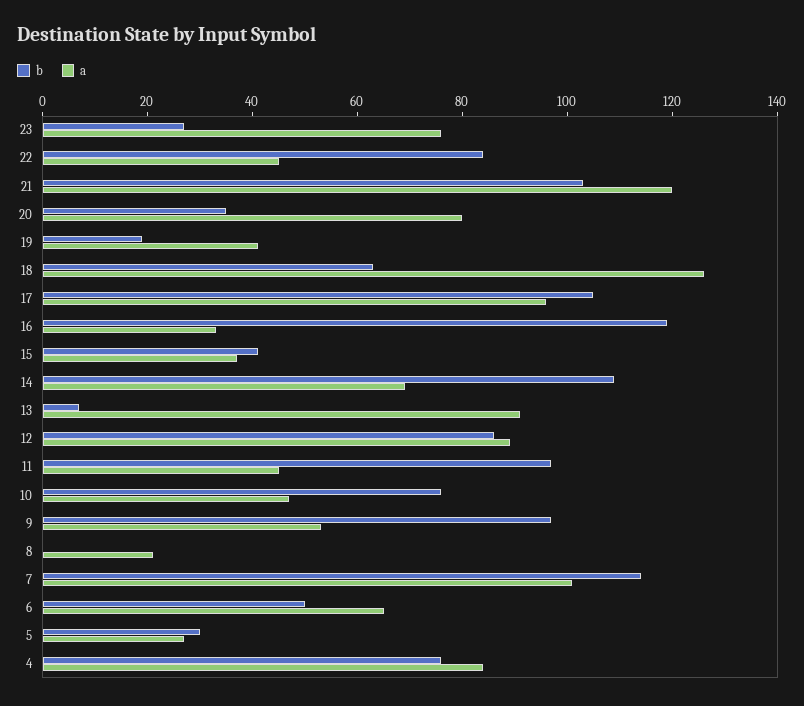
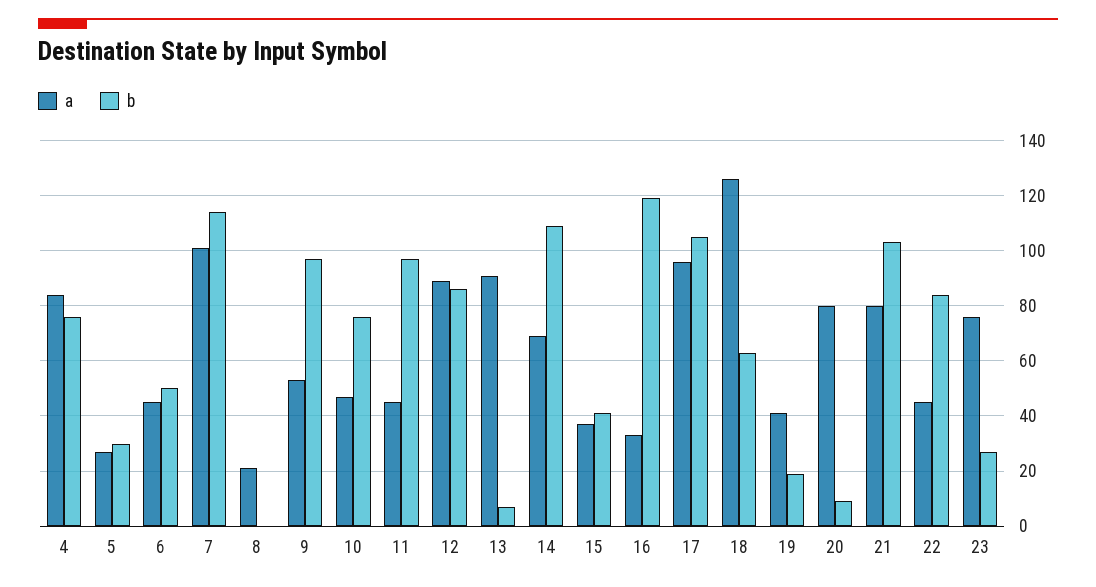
a, 21: 120 -> 80
b, 20: 35 -> 10
a, 6: 65 -> 45

